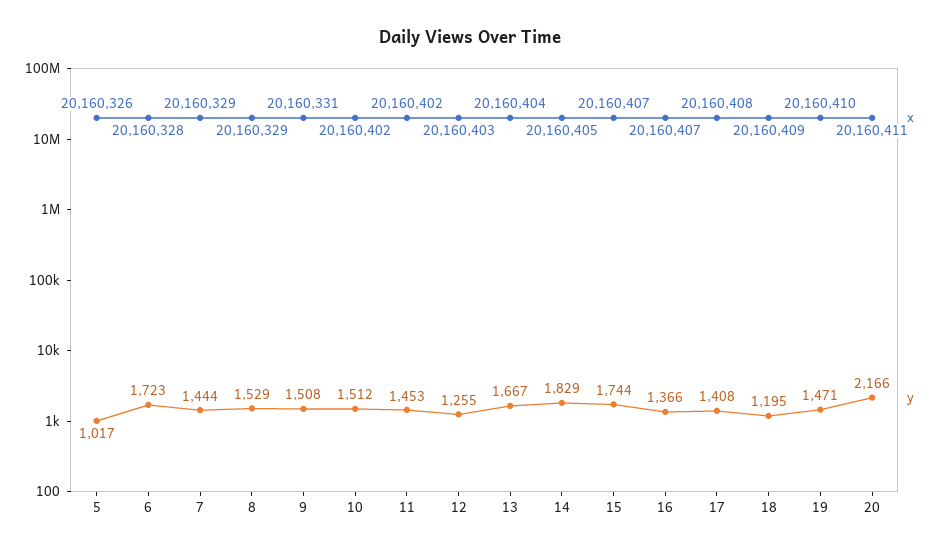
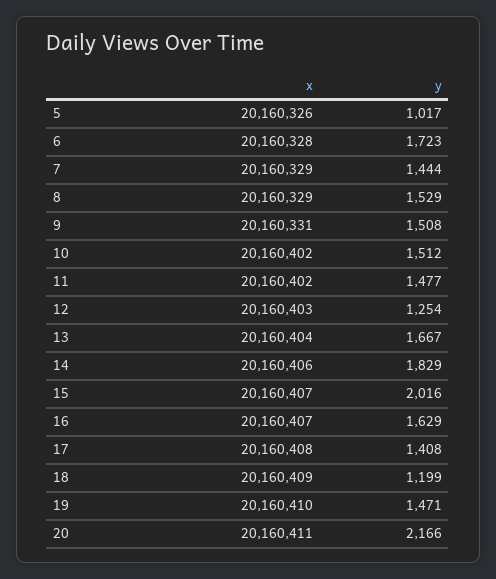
y, 11: 1453 -> 1477
y, 12: 1255 -> 1254
x, 14: 20160405 -> 20160406
y, 15: 1744 -> 2016
y, 16: 1366 -> 1629
y, 18: 1195 -> 1199

